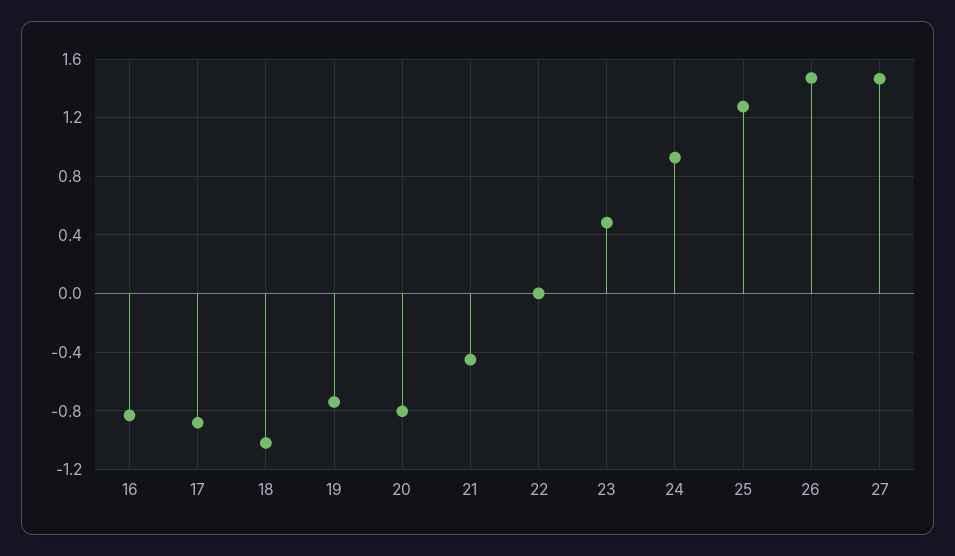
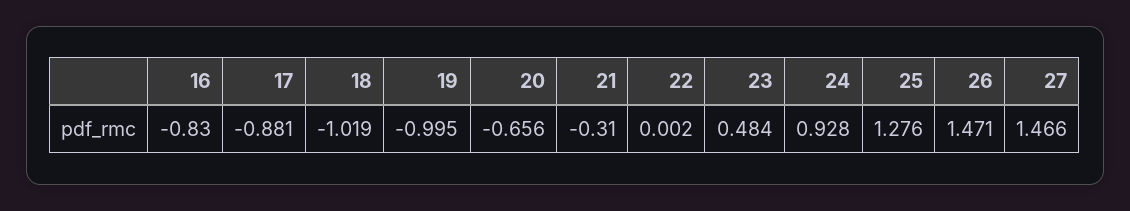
19: -0.75 -> -0.995
20: -0.8 -> -0.656
21: -0.45 -> -0.31

